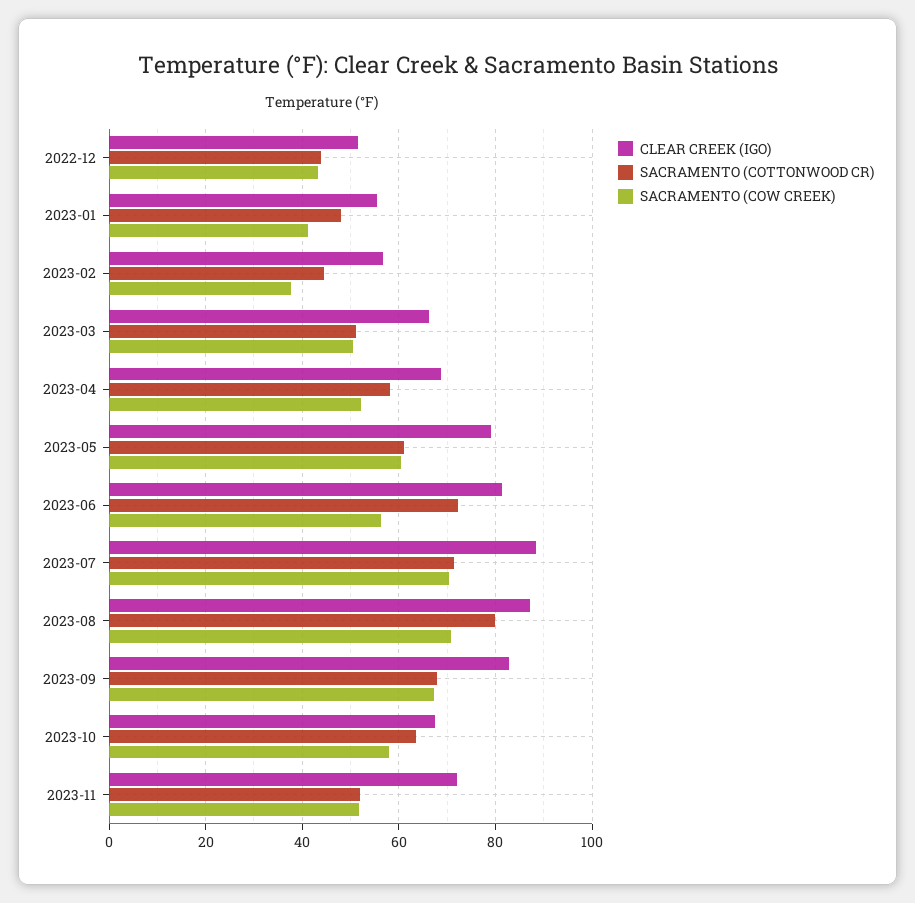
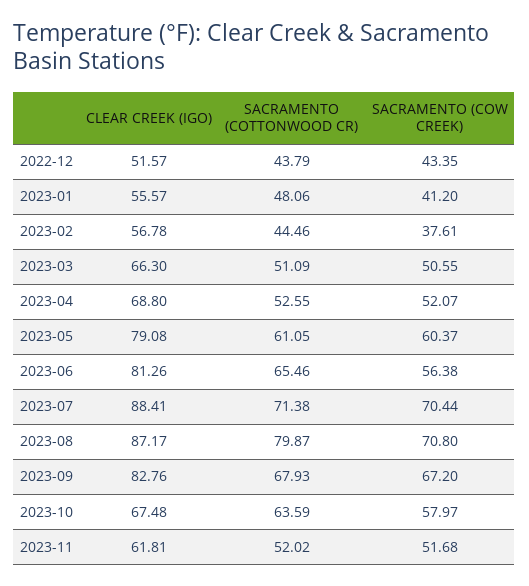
SACRAMENTO (COTTONWOOD CR), 2023-04: 58 -> 52.55
SACRAMENTO (COTTONWOOD CR), 2023-06: 72 -> 65.46
CLEAR CREEK (IGO), 2023-11: 72 -> 61.81

